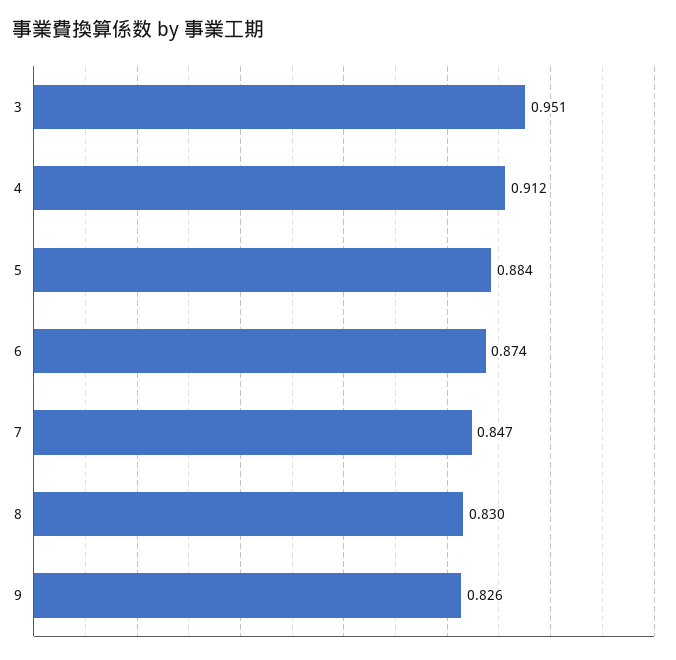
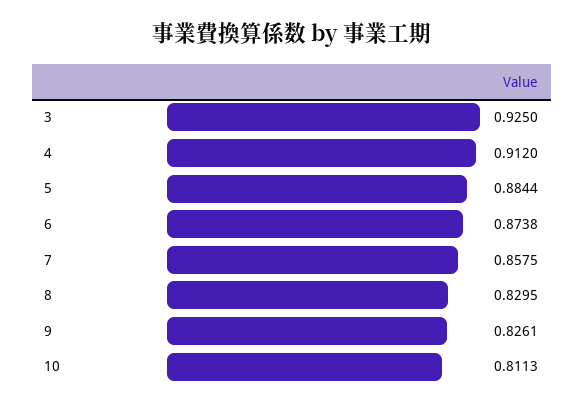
3: 0.951 -> 0.925
7: 0.847 -> 0.8575
10: none -> 0.8113

